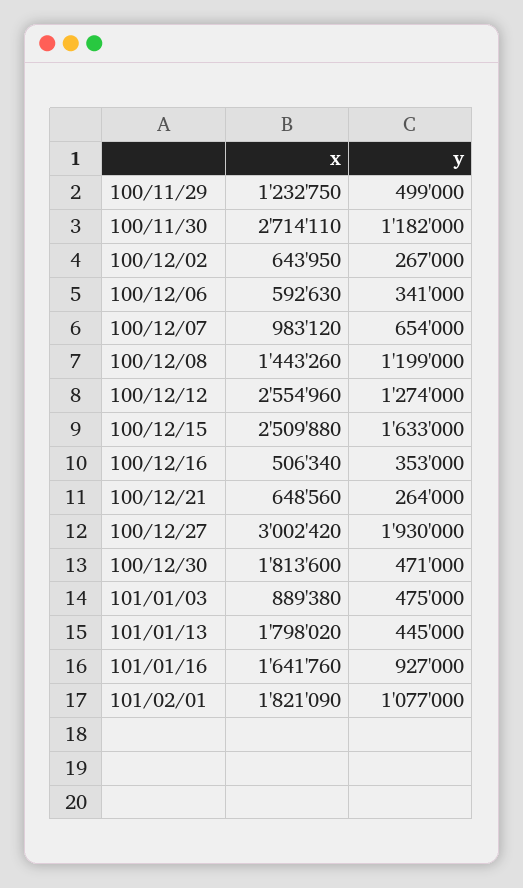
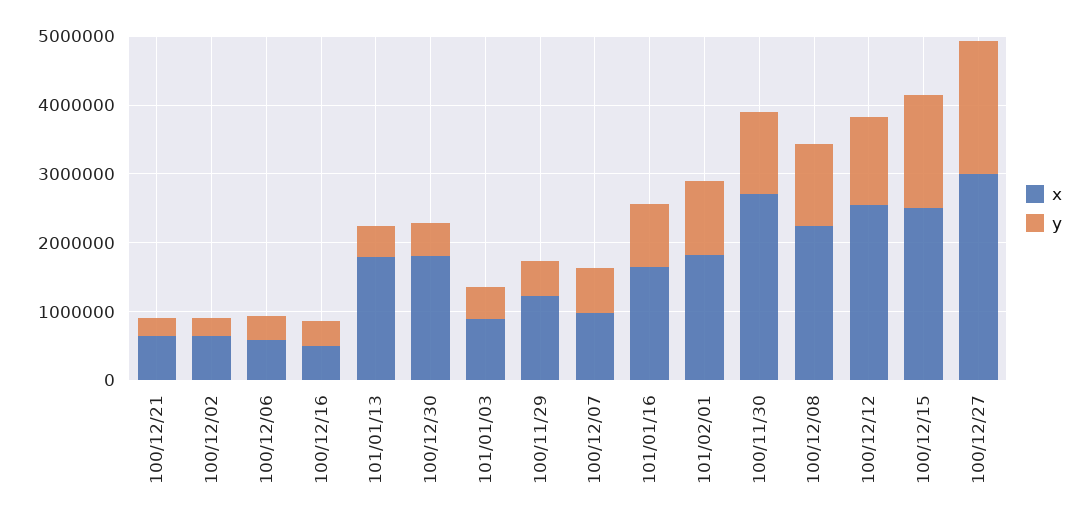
x, 100/12/08: 1443260 -> 2200000

